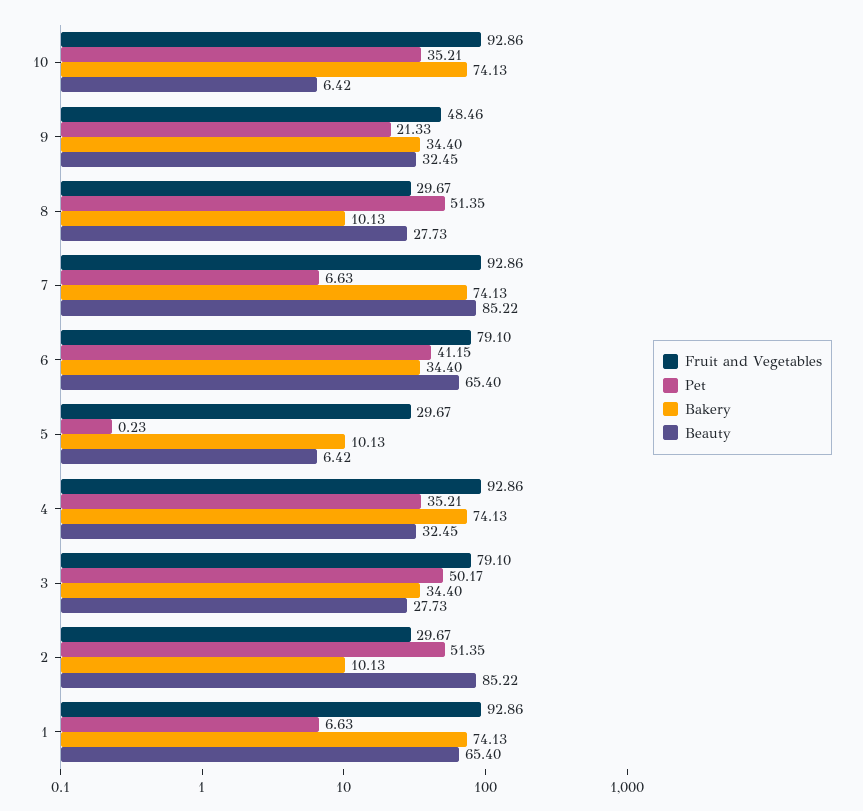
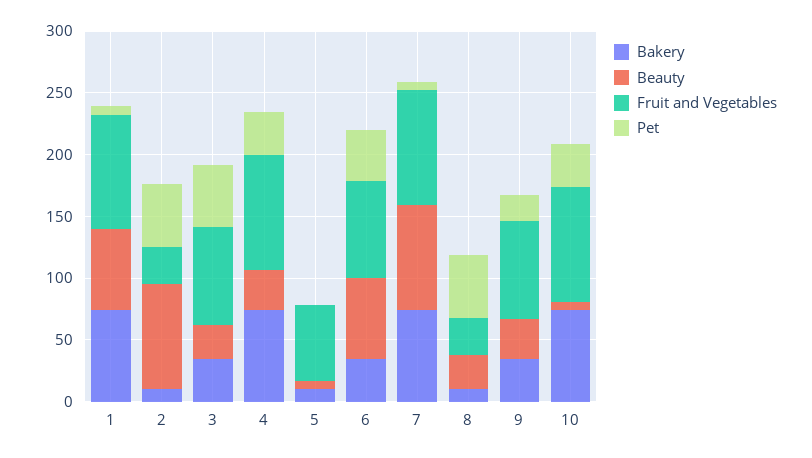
Fruit and Vegetables, 9: 48.46 -> 80
Fruit and Vegetables, 5: 29.67 -> 60

